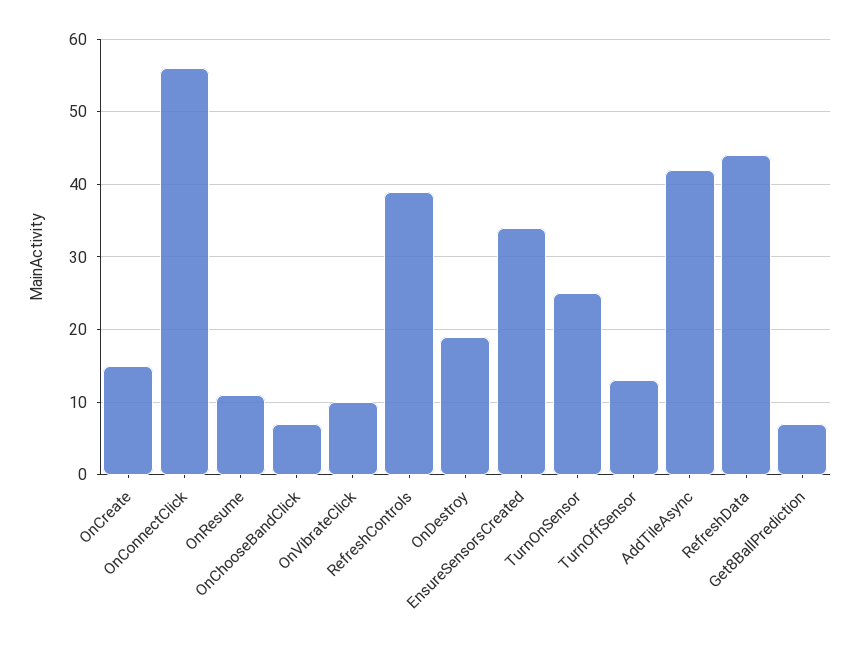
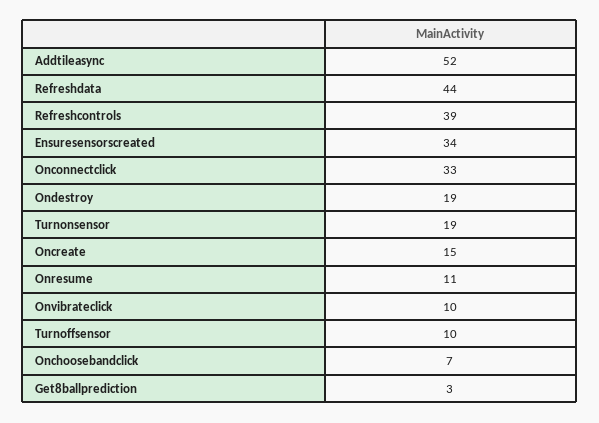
OnConnectClick: 56 -> 33
TurnOnSensor: 25 -> 19
TurnOffSensor: 13 -> 10
AddTileAsync: 42 -> 52
Get8BallPrediction: 7 -> 3

